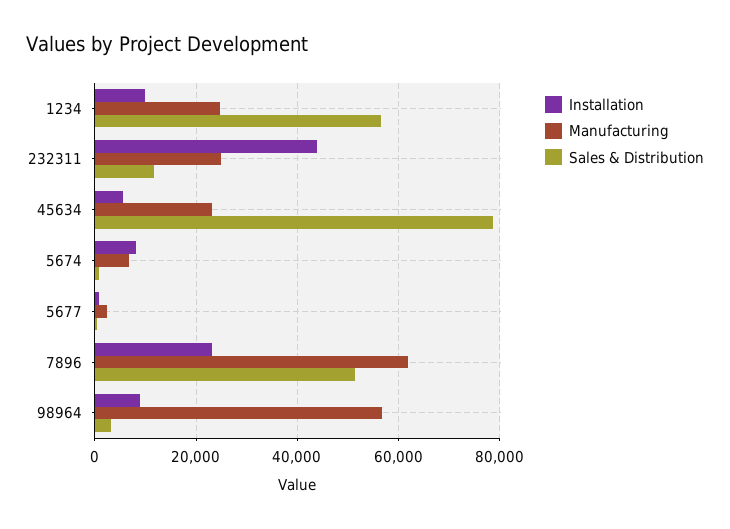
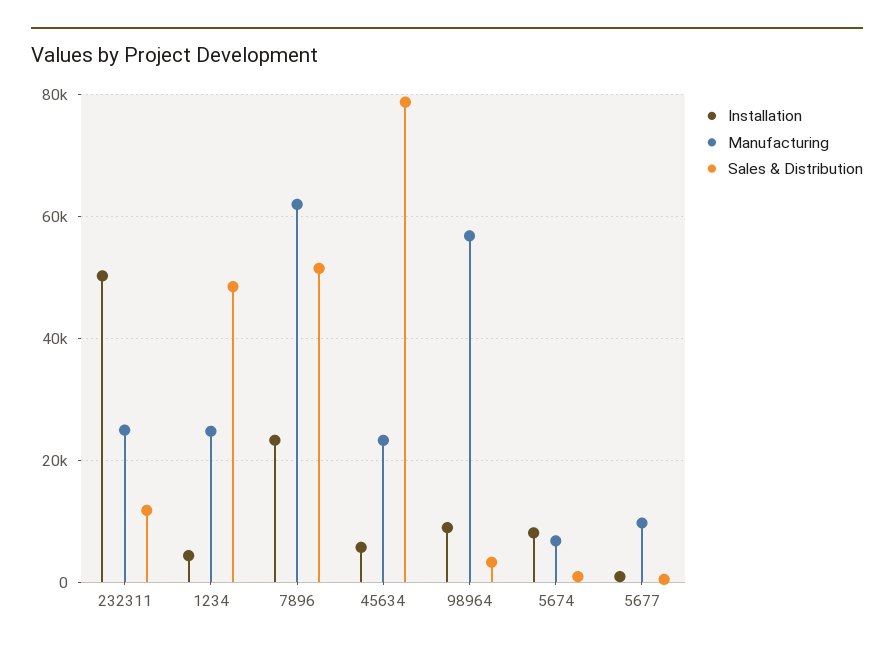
Installation, 1234: 10000 -> 4000
Sales & Distribution, 1234: 56000 -> 48000
Installation, 232311: 44000 -> 50000
Manufacturing, 5677: 2000 -> 10000

